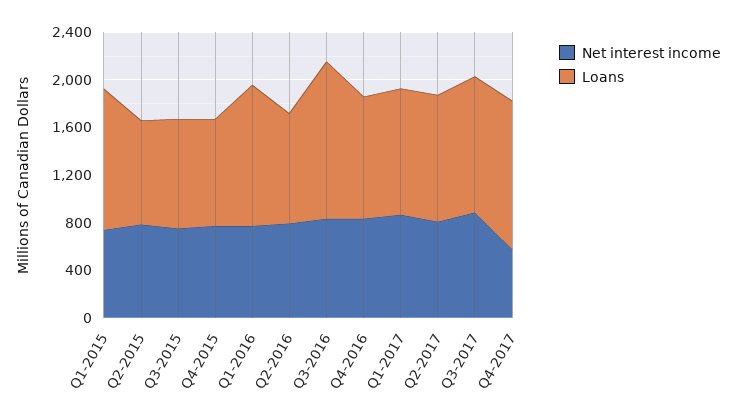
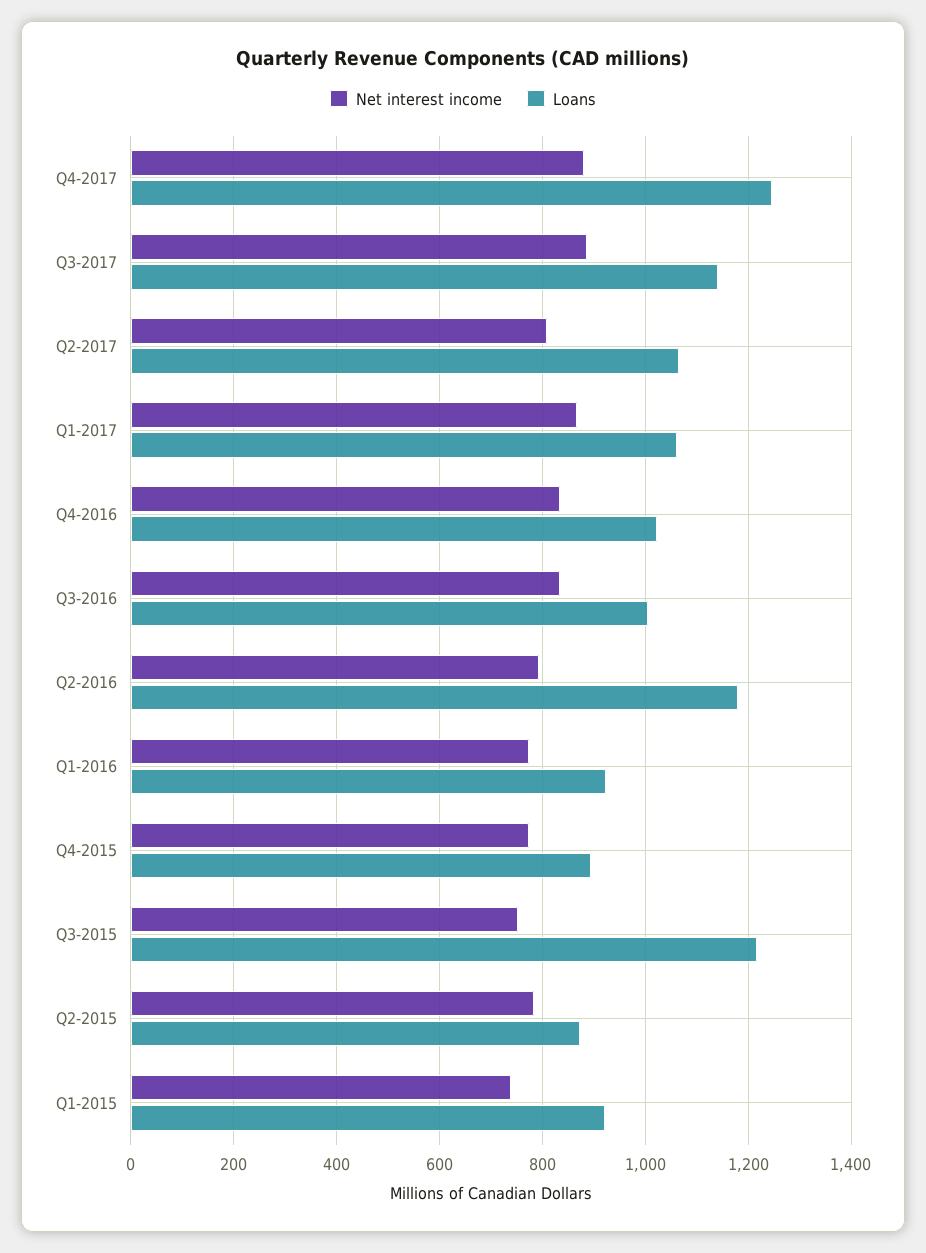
Loans, Q1-2015: 1200 -> 920
Loans, Q3-2015: 900 -> 1220
Loans, Q1-2016: 1200 -> 920
Loans, Q2-2016: 900 -> 1180
Loans, Q3-2016: 1300 -> 1000
Net interest income, Q4-2017: 600 -> 880

